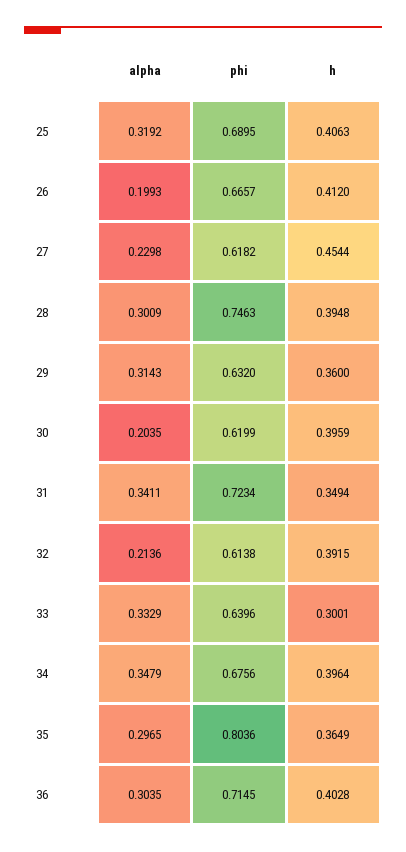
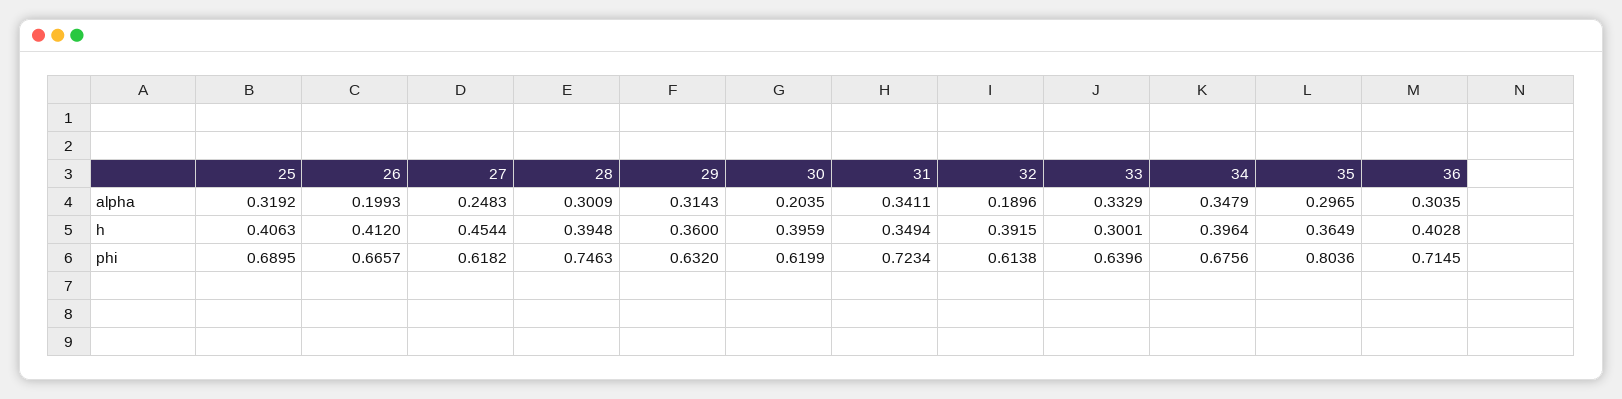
alpha, 27: 0.2298 -> 0.2483
alpha, 32: 0.2136 -> 0.1896

